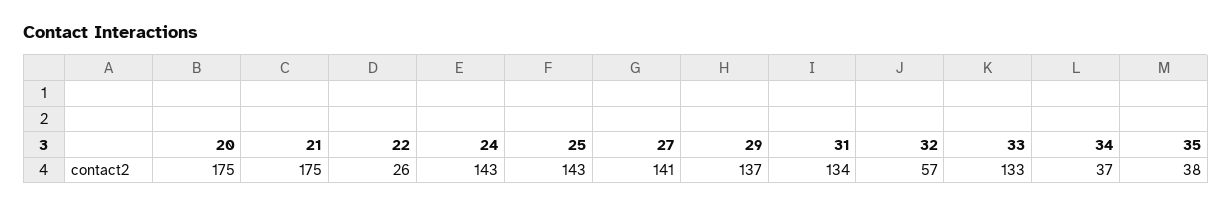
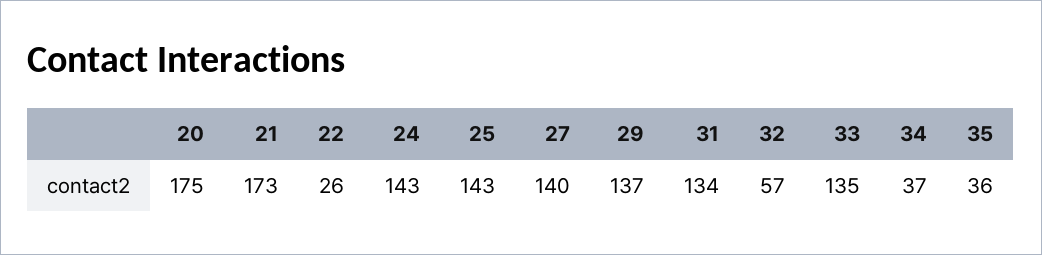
21: 175 -> 173
27: 141 -> 140
33: 133 -> 135
35: 38 -> 36

